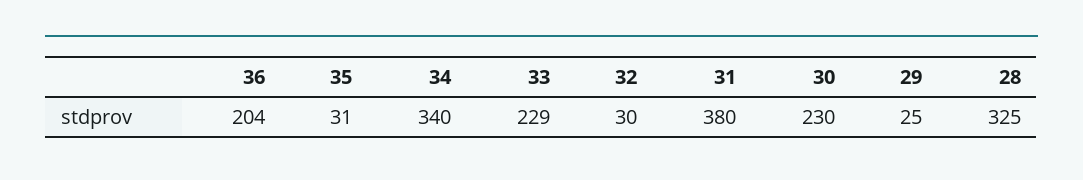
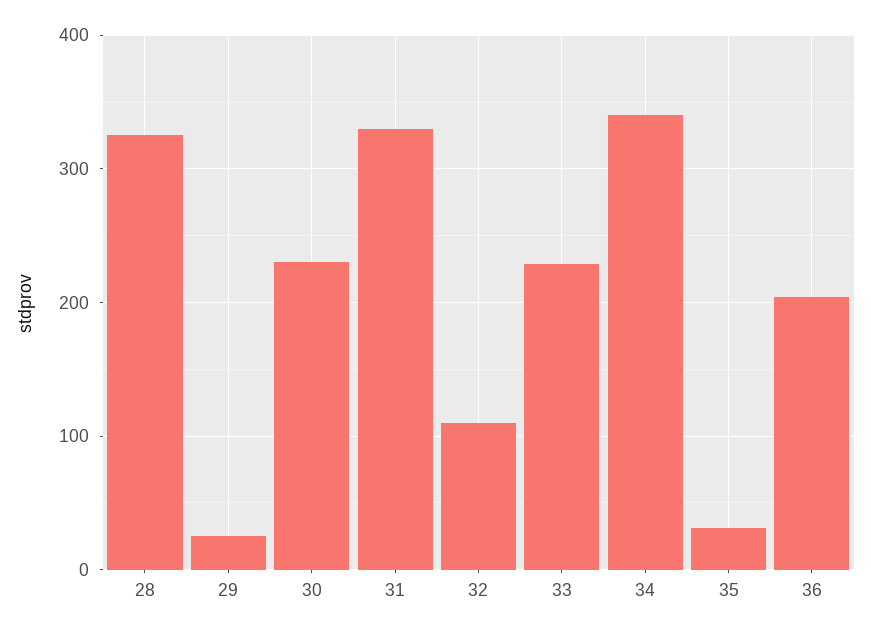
32: 30 -> 110
31: 380 -> 330

